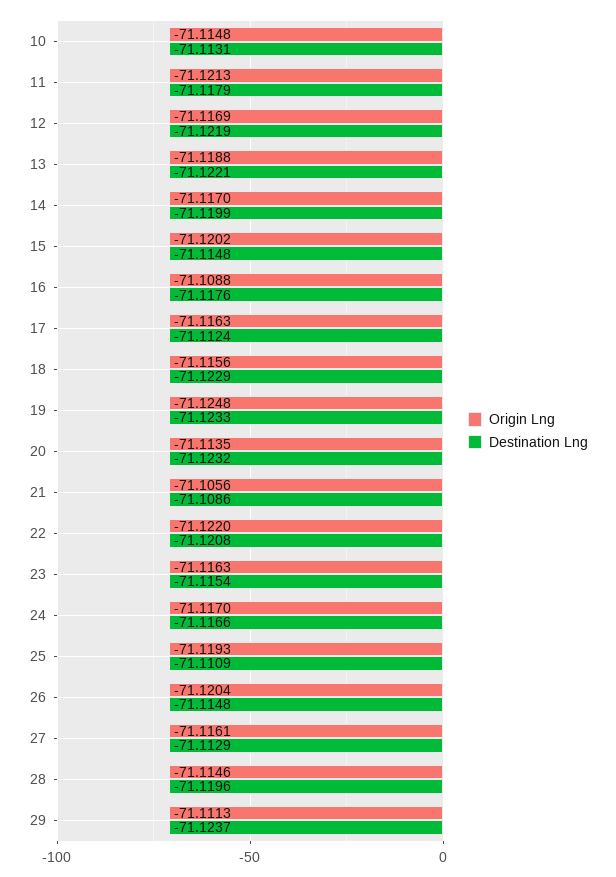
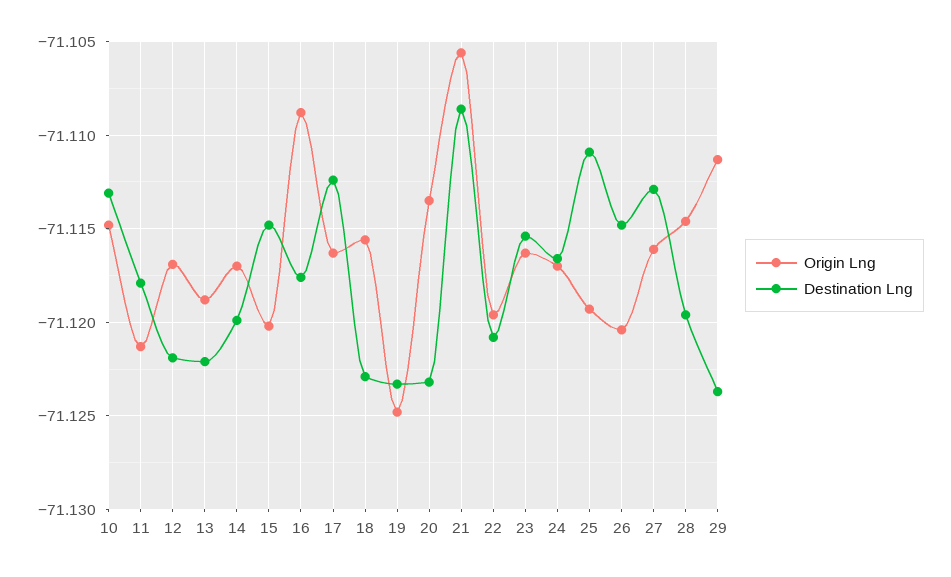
Origin Lng, 22: -71.122 -> -71.1195

